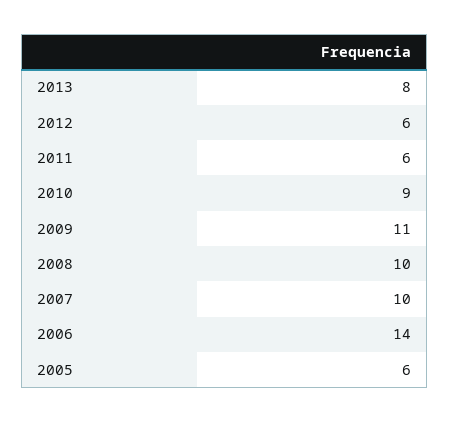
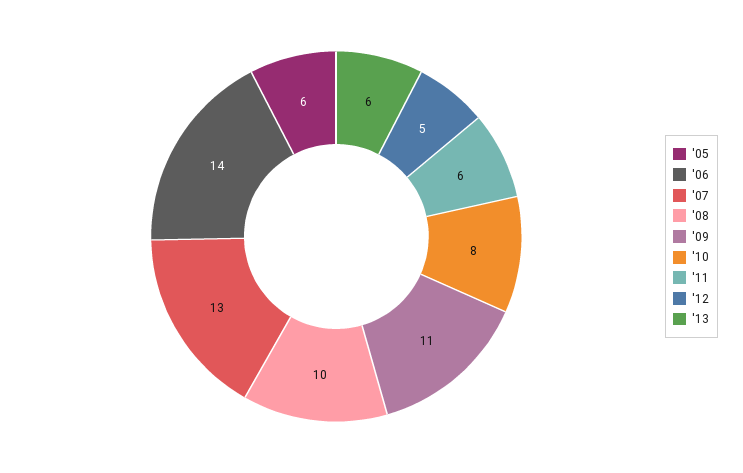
2013: 8 -> 6
2012: 6 -> 5
2010: 9 -> 8
2007: 10 -> 13

